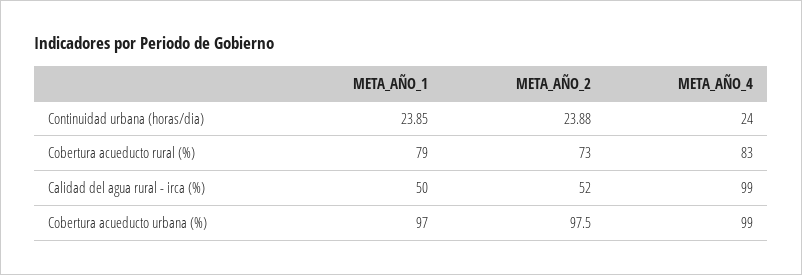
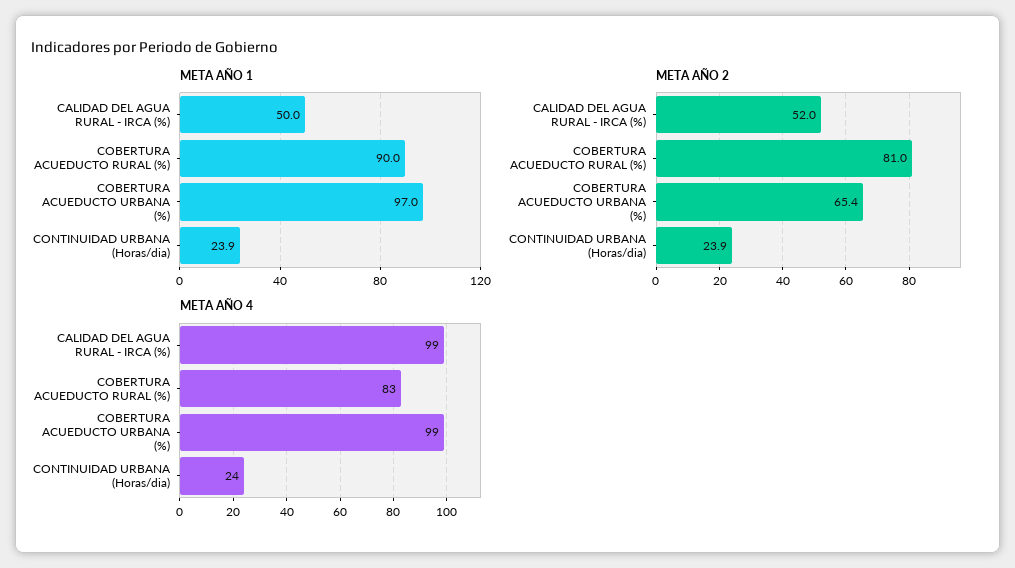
META_AÑO_1, Cobertura acueducto rural (%): 79 -> 90
META_AÑO_2, Cobertura acueducto rural (%): 73 -> 81
META_AÑO_2, Cobertura acueducto urbana (%): 97.5 -> 65.4

